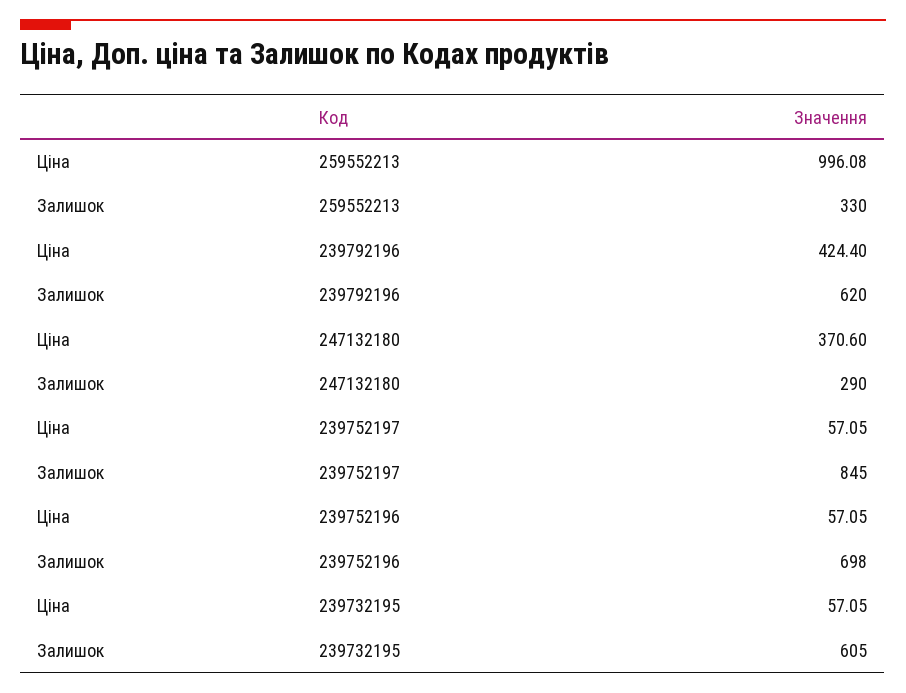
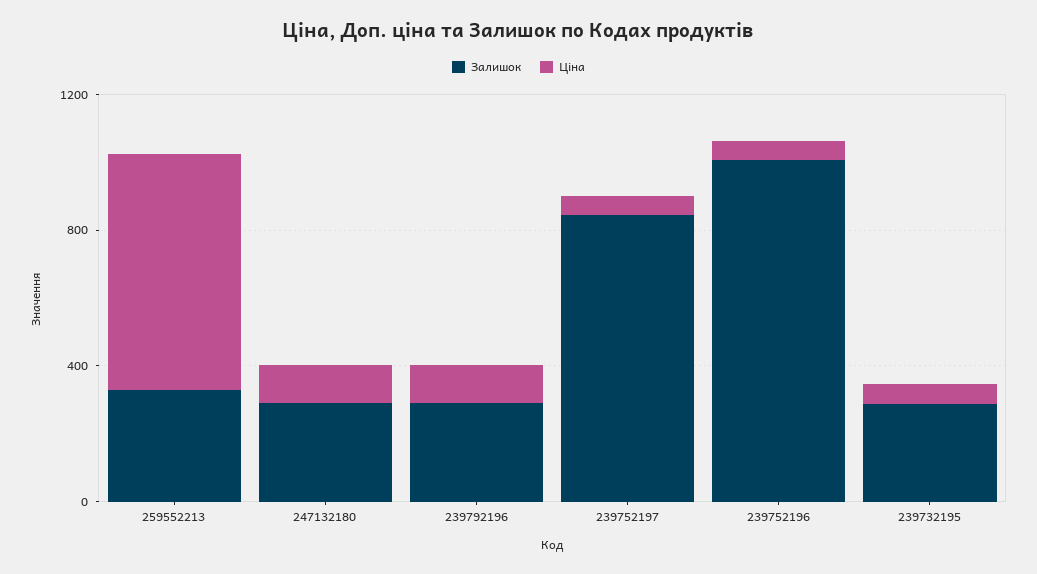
Ціна, 259552213: 996.08 -> 700
Ціна, 239792196: 424.4 -> 100
Залишок, 239792196: 620 -> 300
Ціна, 247132180: 370.6 -> 100
Залишок, 239752196: 698 -> 1000
Залишок, 239732195: 605 -> 300

